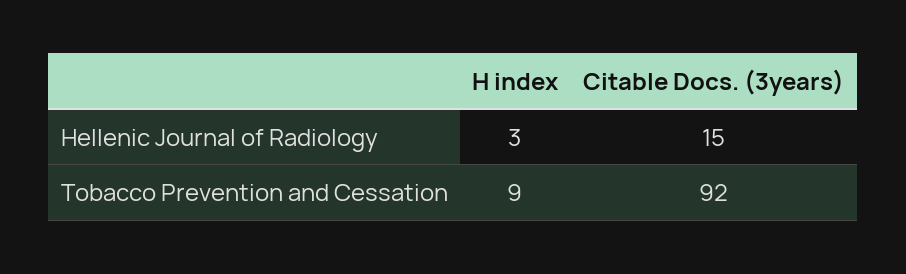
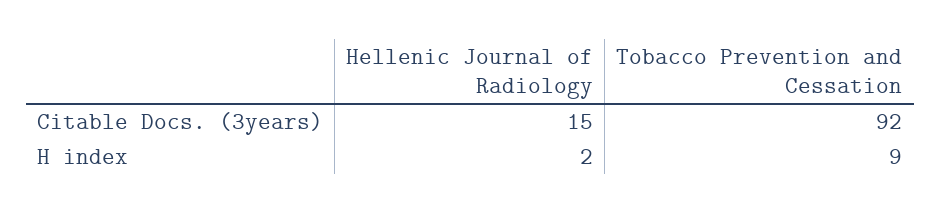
H index, Hellenic Journal of Radiology: 3 -> 2

